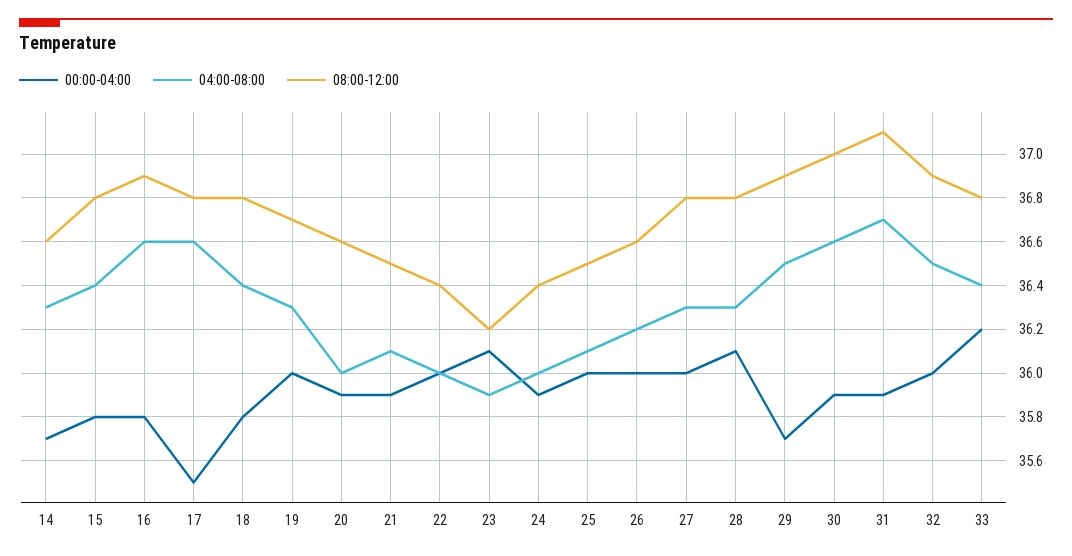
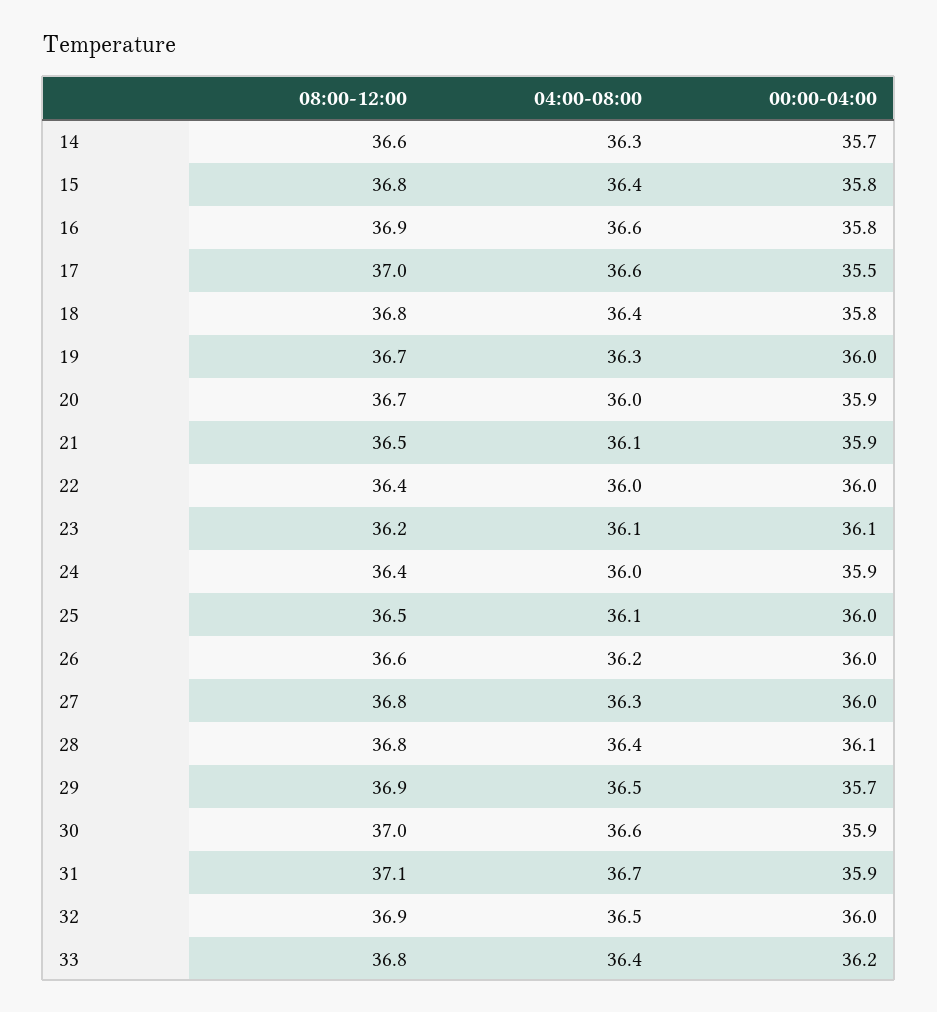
08:00-12:00, 17: 36.8 -> 37
08:00-12:00, 20: 36.6 -> 36.7
04:00-08:00, 23: 35.9 -> 36.1
04:00-08:00, 28: 36.3 -> 36.4

